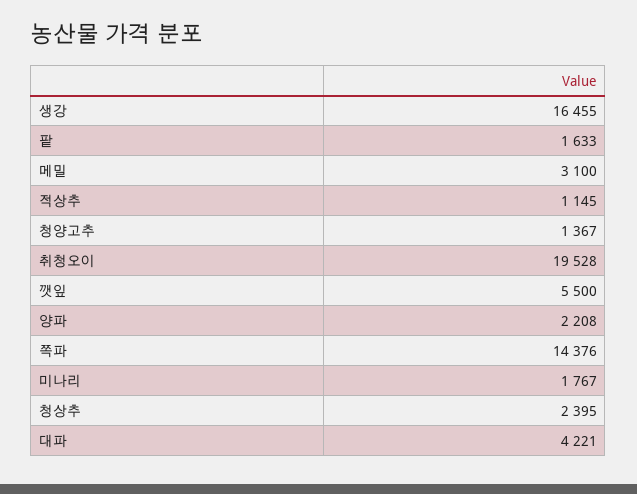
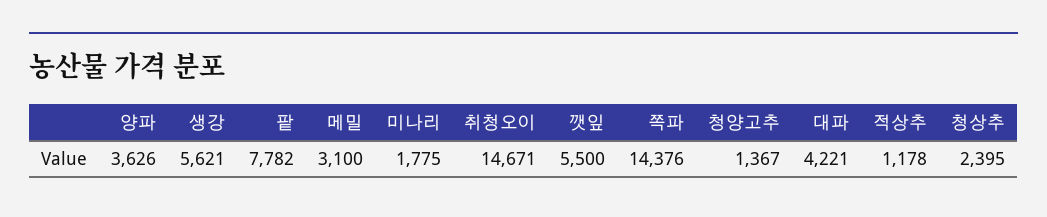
생강: 16455 -> 5621
팥: 1633 -> 7782
적상추: 1145 -> 1178
취청오이: 19528 -> 14671
양파: 2208 -> 3626
미나리: 1767 -> 1775

